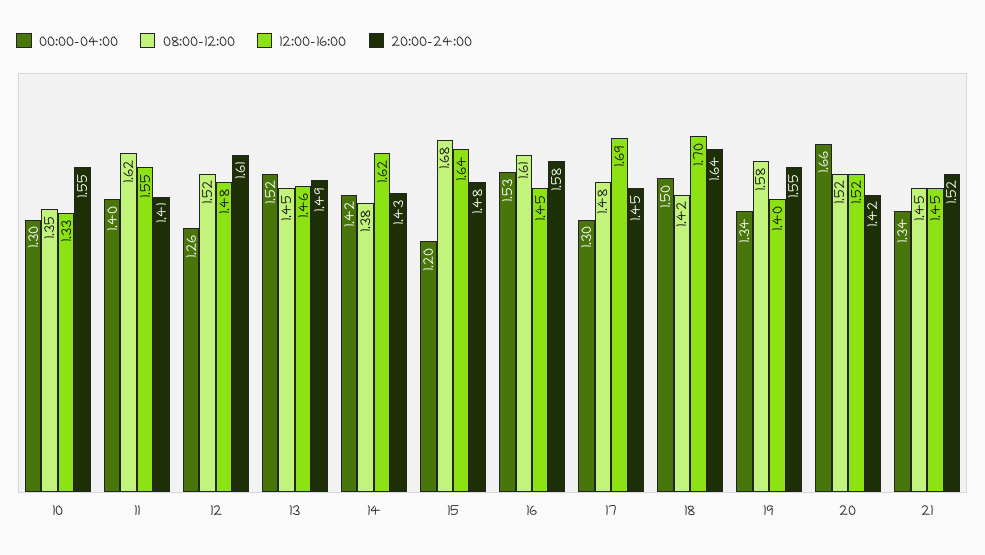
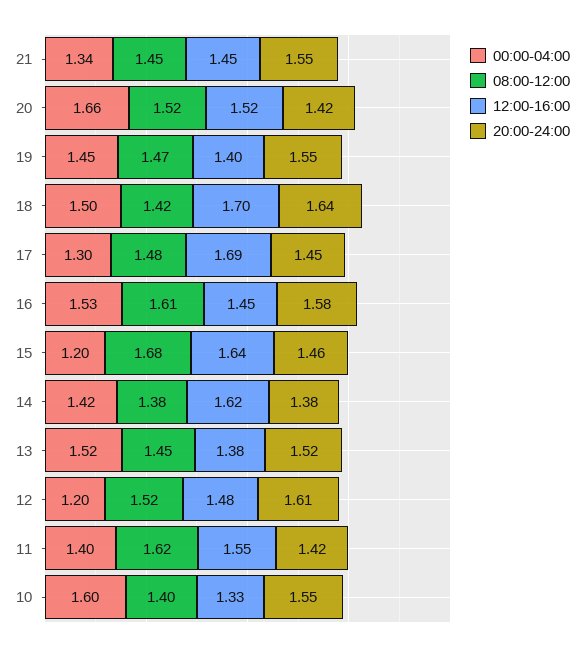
00:00-04:00, 10: 1.3 -> 1.6
08:00-12:00, 10: 1.35 -> 1.4
20:00-24:00, 11: 1.41 -> 1.42
00:00-04:00, 12: 1.26 -> 1.2
12:00-16:00, 13: 1.46 -> 1.38
20:00-24:00, 13: 1.49 -> 1.52
20:00-24:00, 14: 1.43 -> 1.38
20:00-24:00, 15: 1.48 -> 1.46
00:00-04:00, 19: 1.34 -> 1.45
08:00-12:00, 19: 1.58 -> 1.47
20:00-24:00, 21: 1.52 -> 1.55

